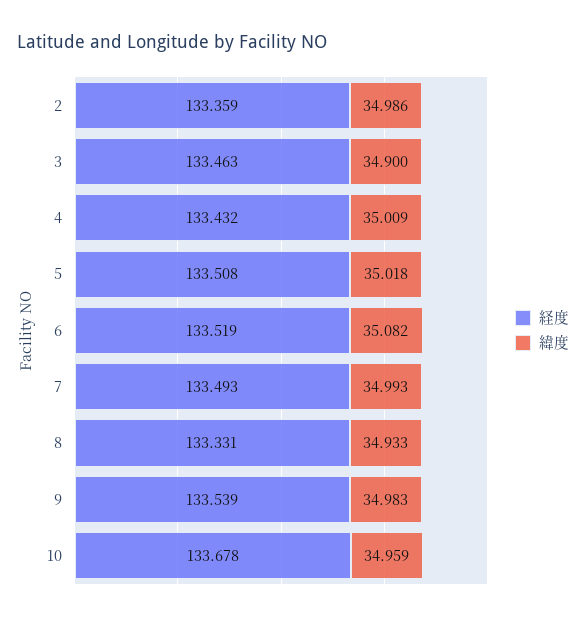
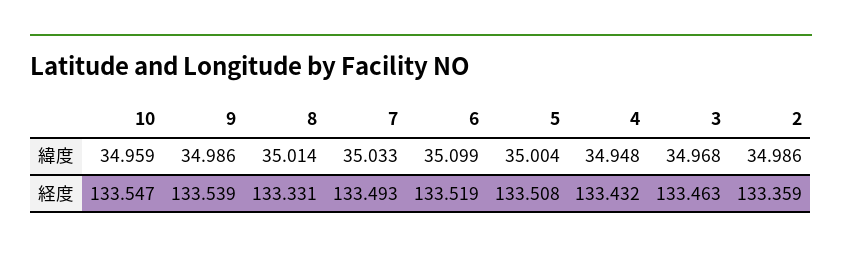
緯度, 3: 34.9 -> 34.968
緯度, 4: 35.009 -> 34.948
緯度, 5: 35.018 -> 35.004
緯度, 6: 35.082 -> 35.099
緯度, 7: 34.993 -> 35.033
緯度, 8: 34.933 -> 35.014
緯度, 9: 34.983 -> 34.986
経度, 10: 133.678 -> 133.547

